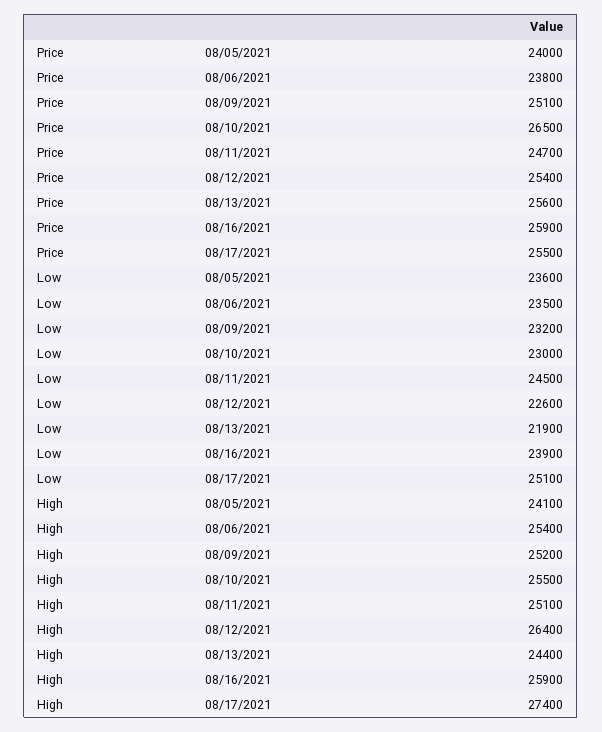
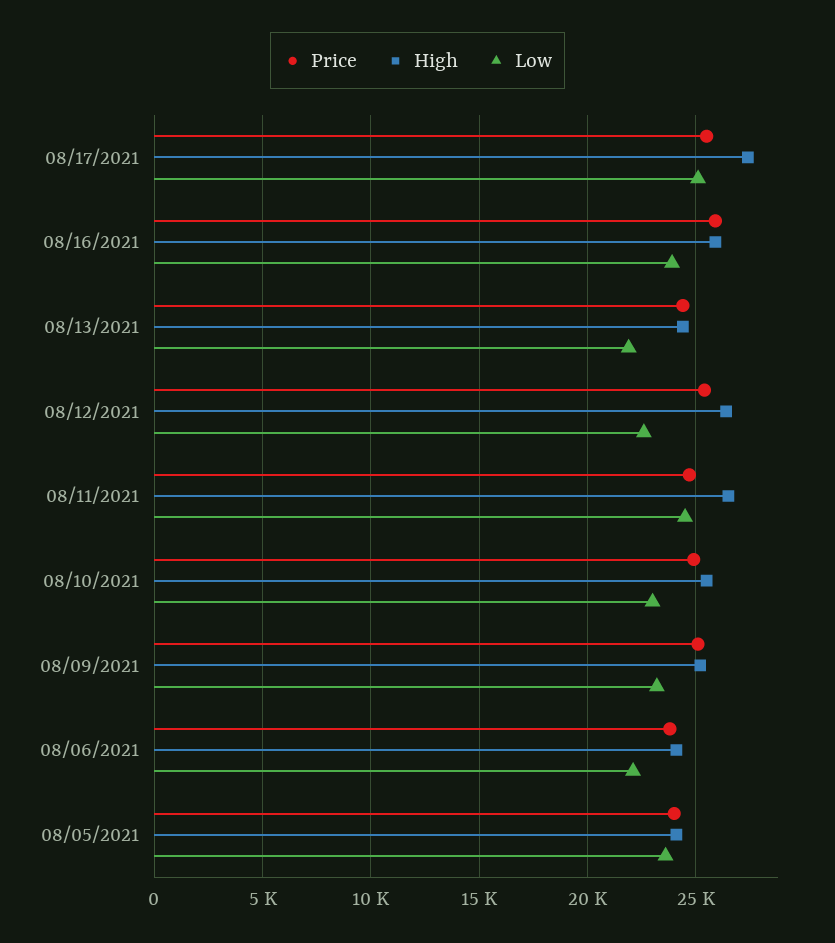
Price, 08/10/2021: 26500 -> 25000
Price, 08/13/2021: 25600 -> 24500
Low, 08/06/2021: 23500 -> 22000
High, 08/06/2021: 25400 -> 24000
High, 08/11/2021: 25100 -> 26500

